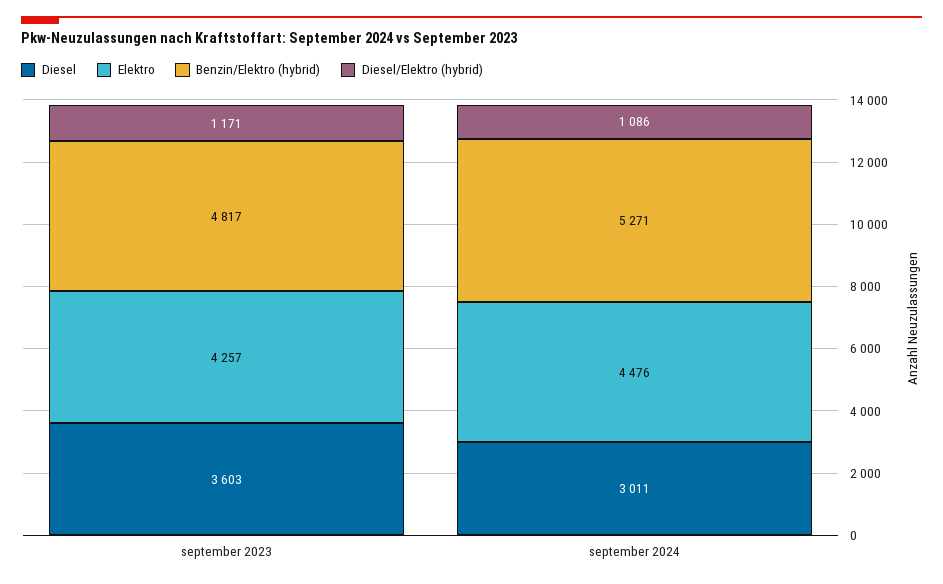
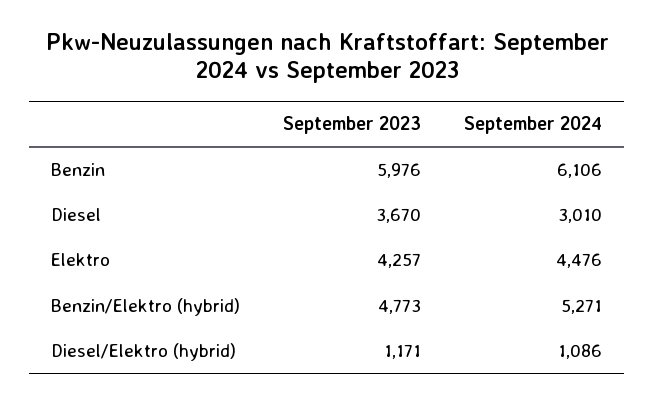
Diesel, september 2023: 3603 -> 3670
Benzin/Elektro (hybrid), september 2023: 4817 -> 4773
Diesel, september 2024: 3011 -> 3010
Benzin, september 2023: none -> 5976
Benzin, september 2024: none -> 6106

